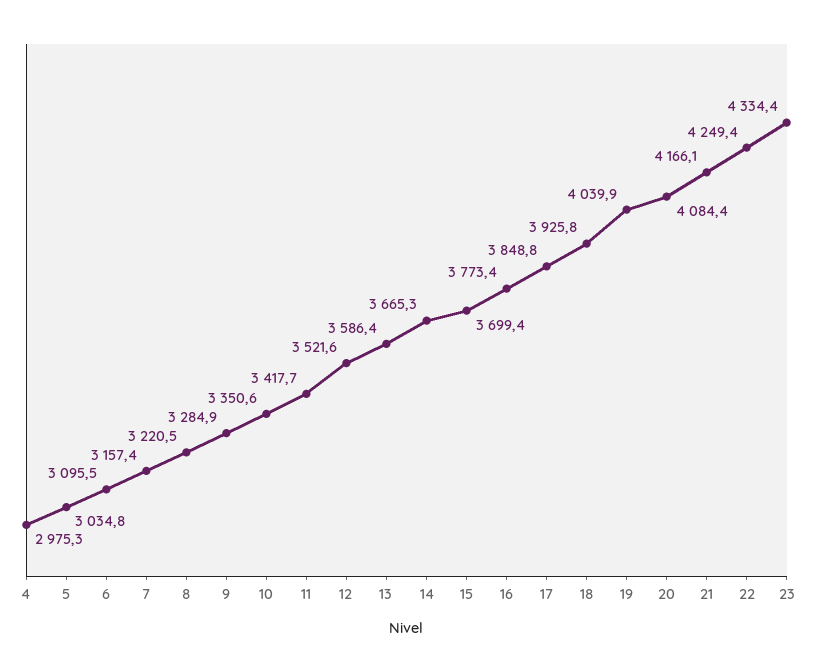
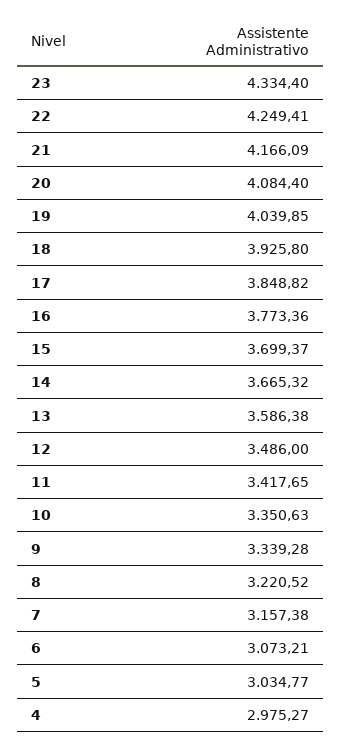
6: 3095.5 -> 3073.21
9: 3284.9 -> 3339.28
12: 3521.6 -> 3486

